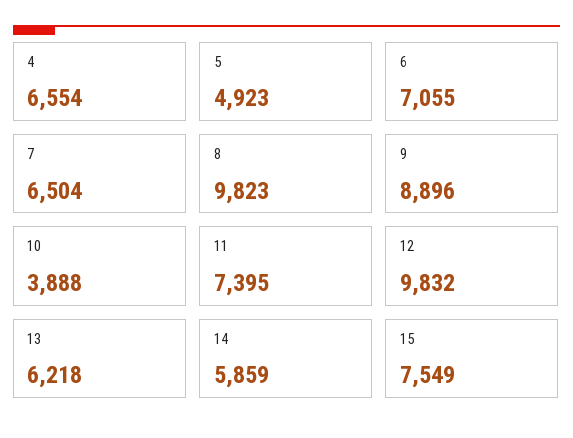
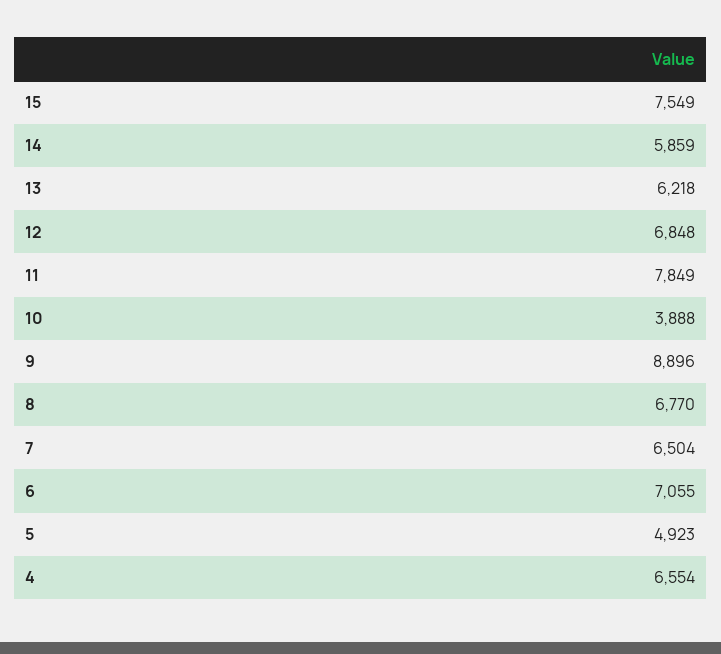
8: 9823 -> 6770
11: 7395 -> 7849
12: 9832 -> 6848

